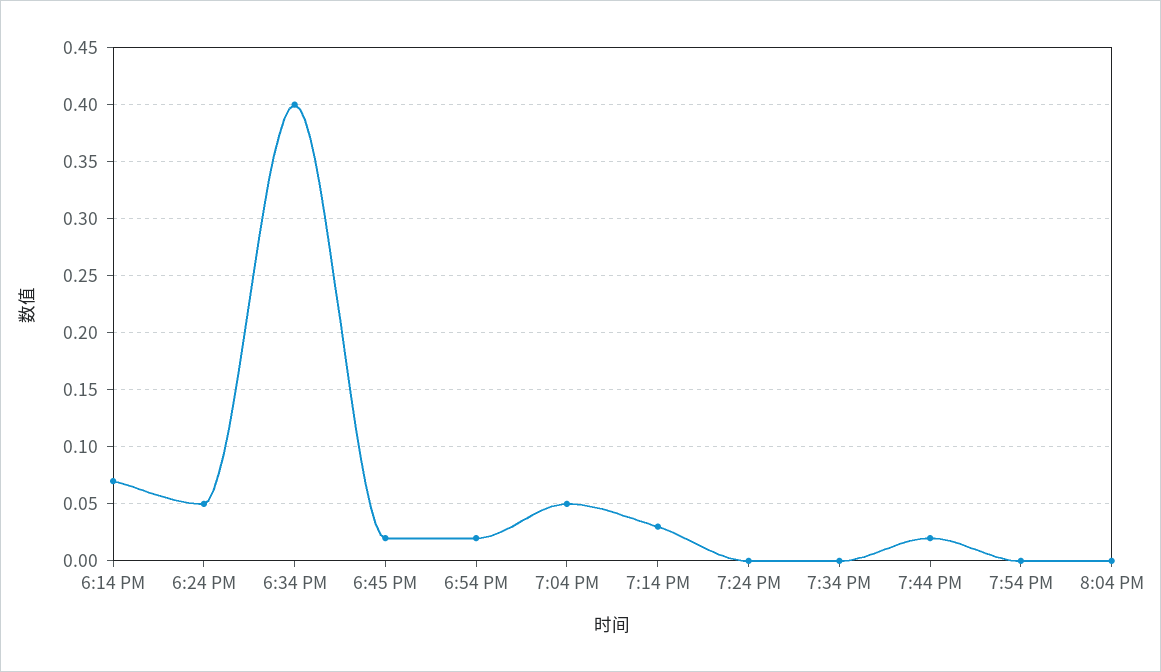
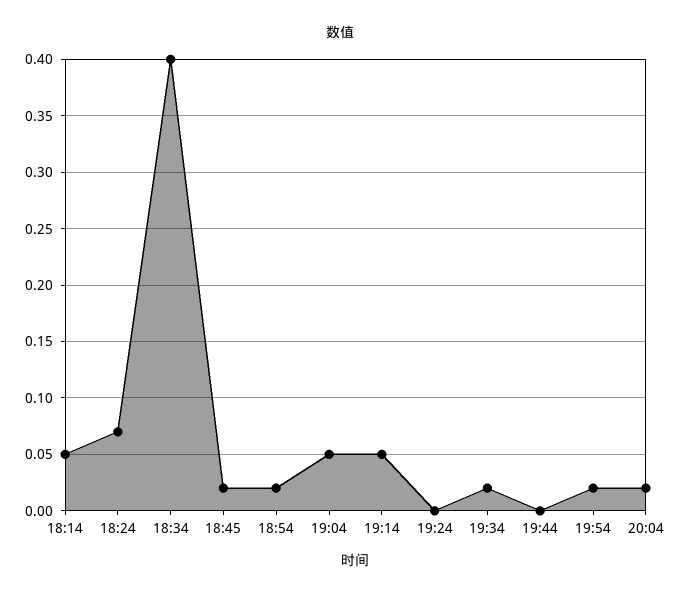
6:14 PM: 0.07 -> 0.05
6:24 PM: 0.05 -> 0.07
7:14 PM: 0.03 -> 0.05
7:34 PM: 0 -> 0.02
7:44 PM: 0.02 -> 0
7:54 PM: 0 -> 0.02
8:04 PM: 0 -> 0.02

